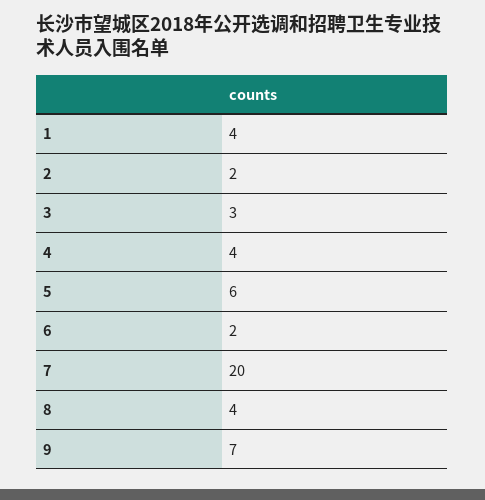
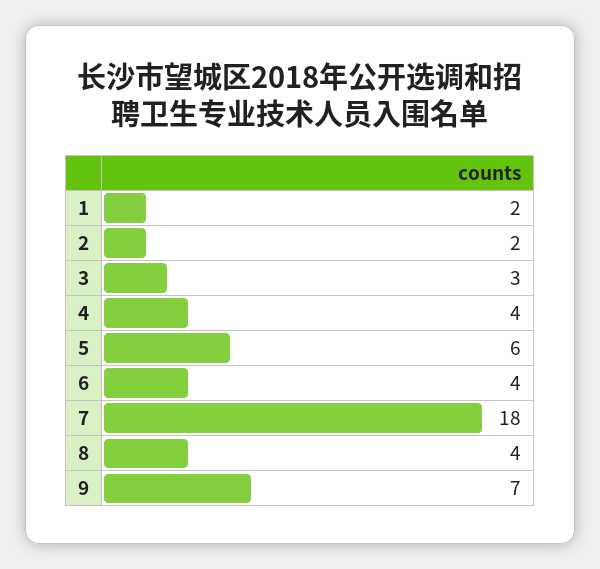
1: 4 -> 2
6: 2 -> 4
7: 20 -> 18

